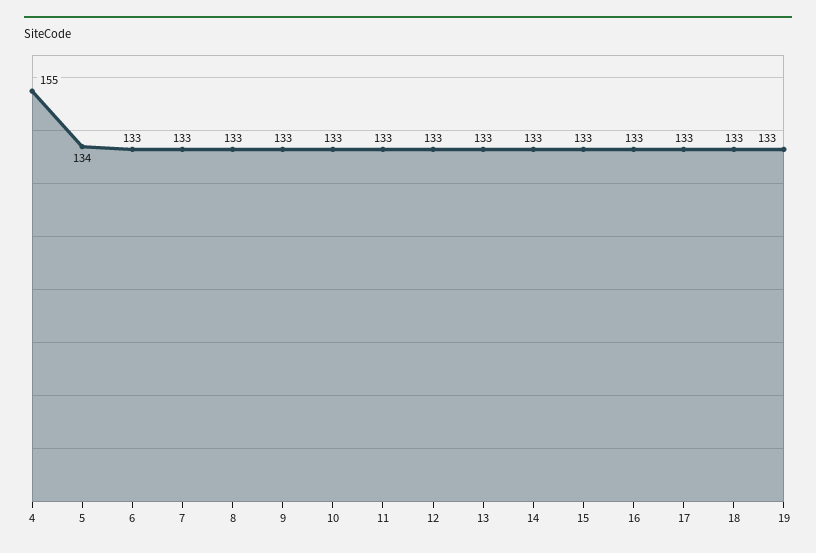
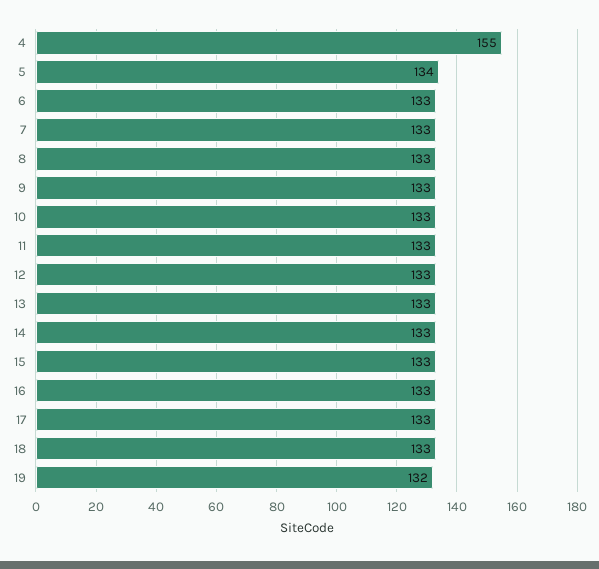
19: 133 -> 132

